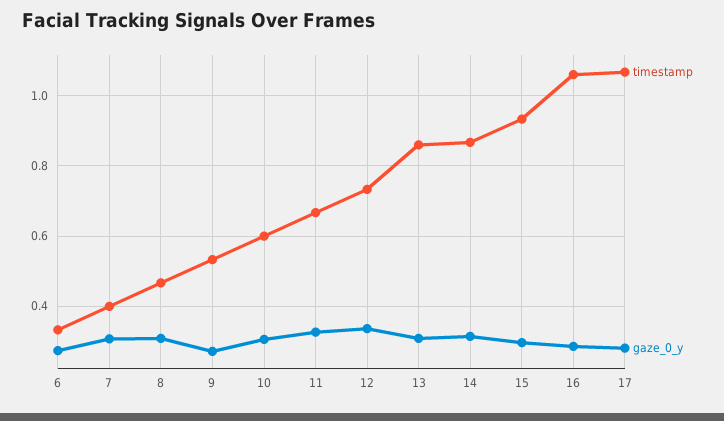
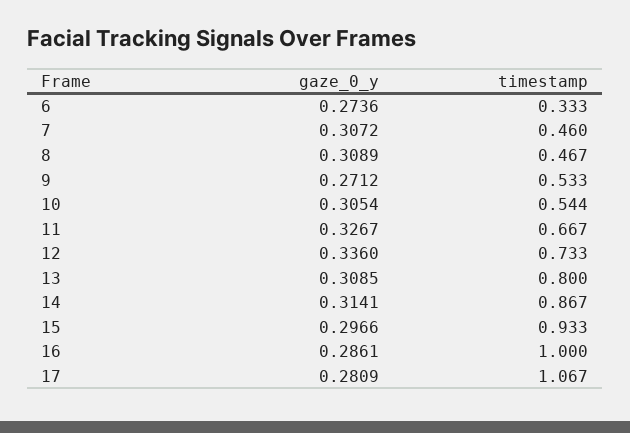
timestamp, 7: 0.4 -> 0.46
timestamp, 10: 0.6 -> 0.544
timestamp, 13: 0.86 -> 0.8
timestamp, 16: 1.06 -> 1

